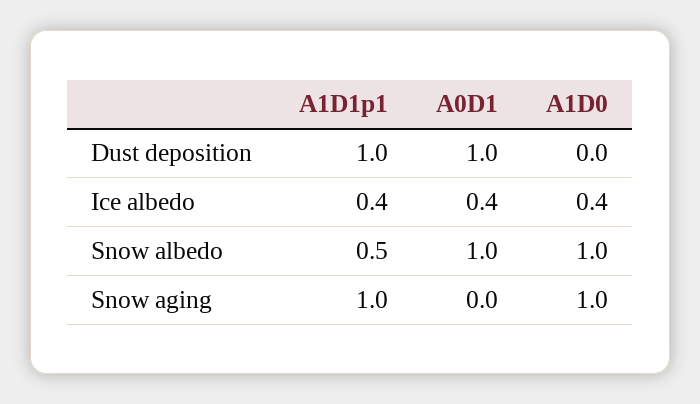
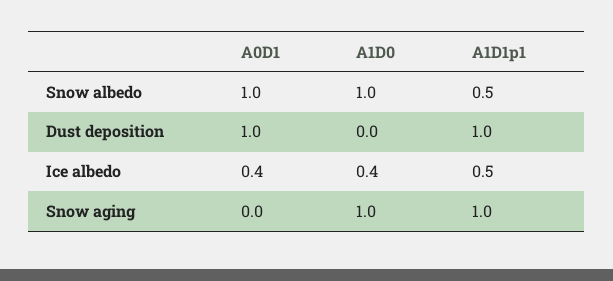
A1D1p1, Ice albedo: 0.4 -> 0.5

